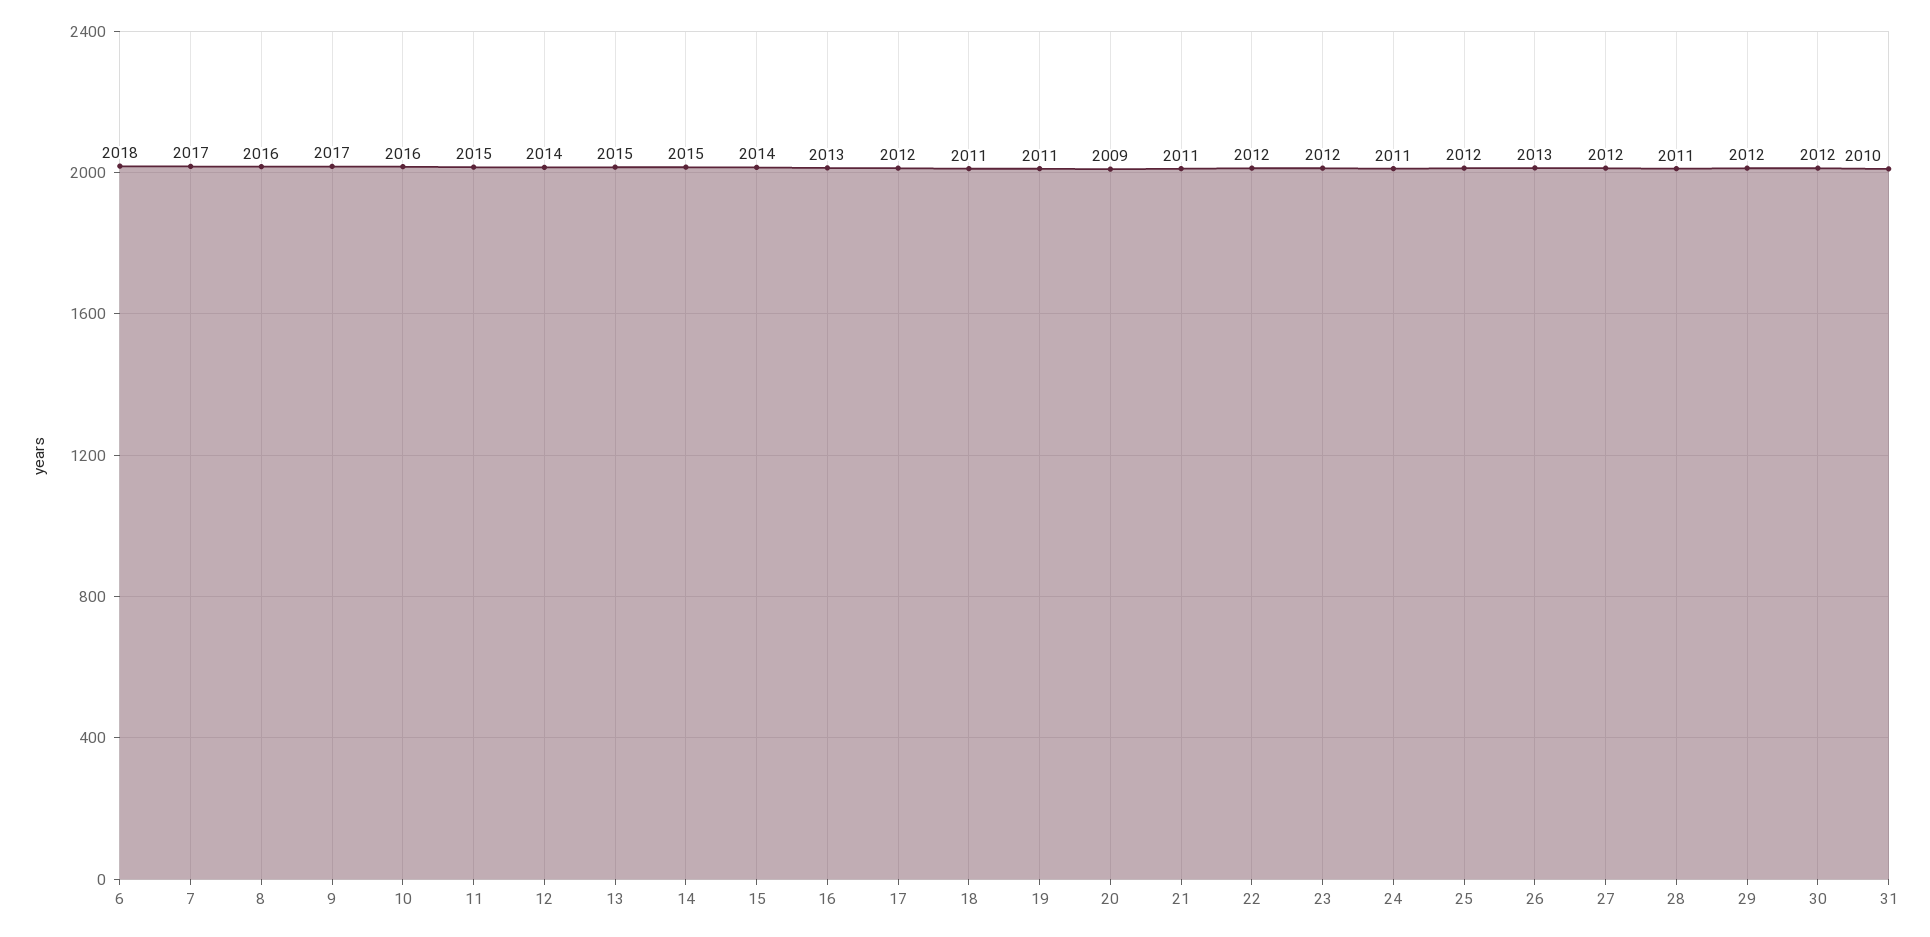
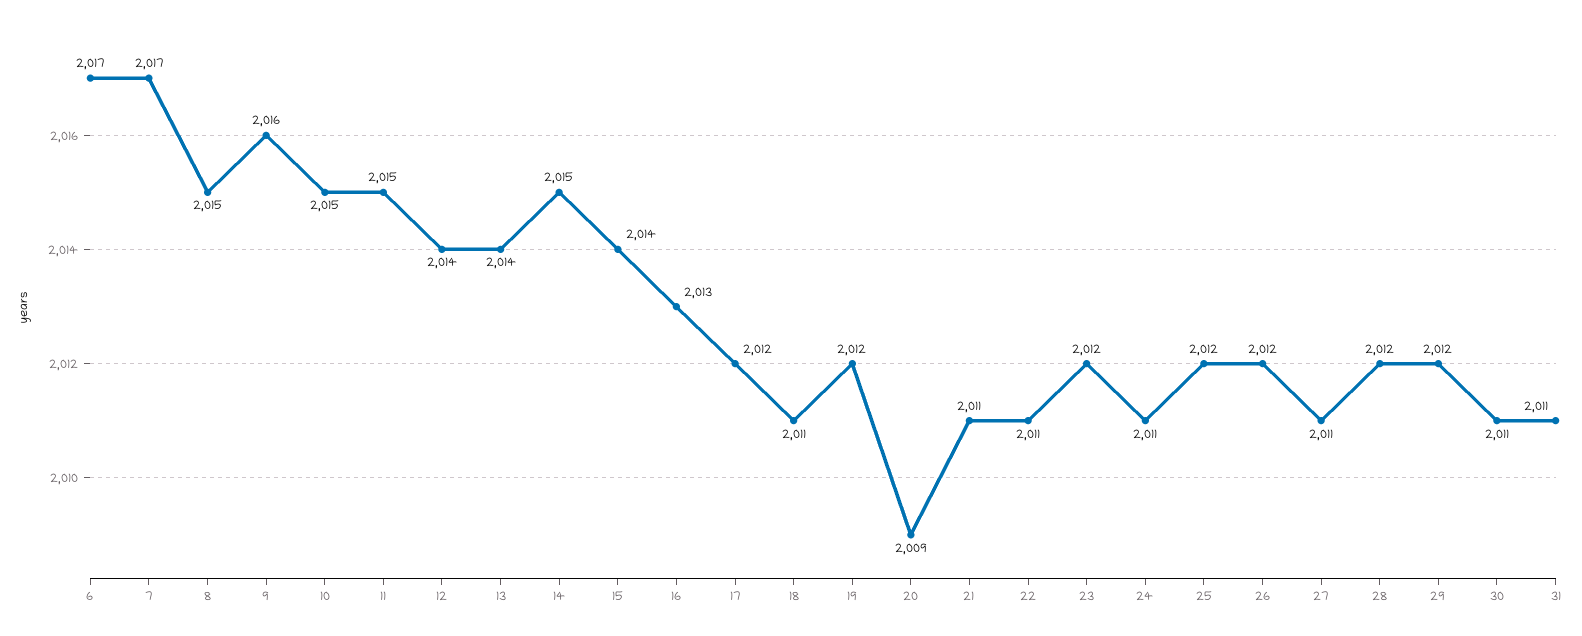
6: 2018 -> 2017
8: 2016 -> 2015
9: 2017 -> 2016
10: 2016 -> 2015
13: 2015 -> 2014
19: 2011 -> 2012
22: 2012 -> 2011
26: 2013 -> 2012
27: 2012 -> 2011
28: 2011 -> 2012
30: 2012 -> 2011
31: 2010 -> 2011

